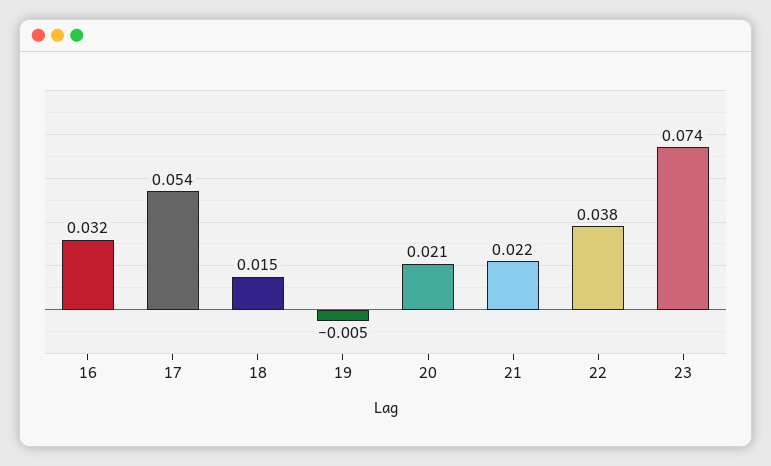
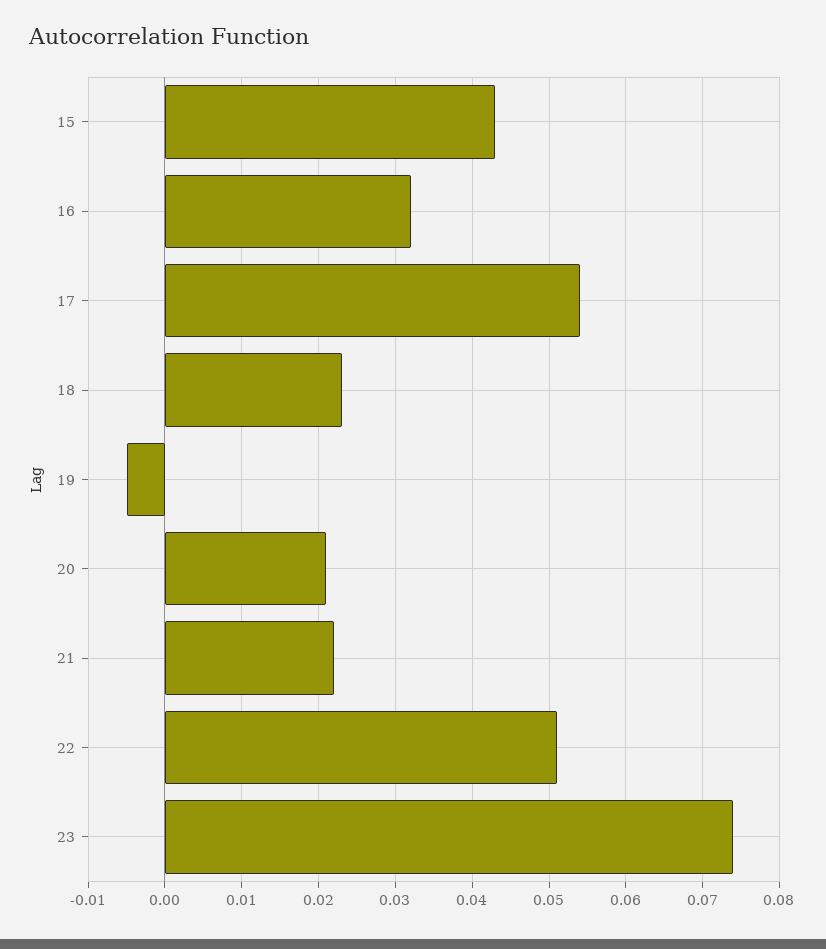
18: 0.015 -> 0.023
22: 0.038 -> 0.051
15: none -> 0.043

